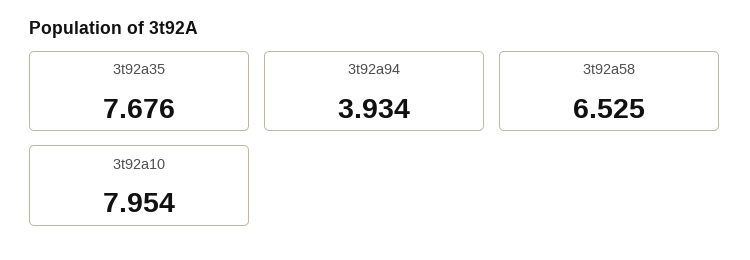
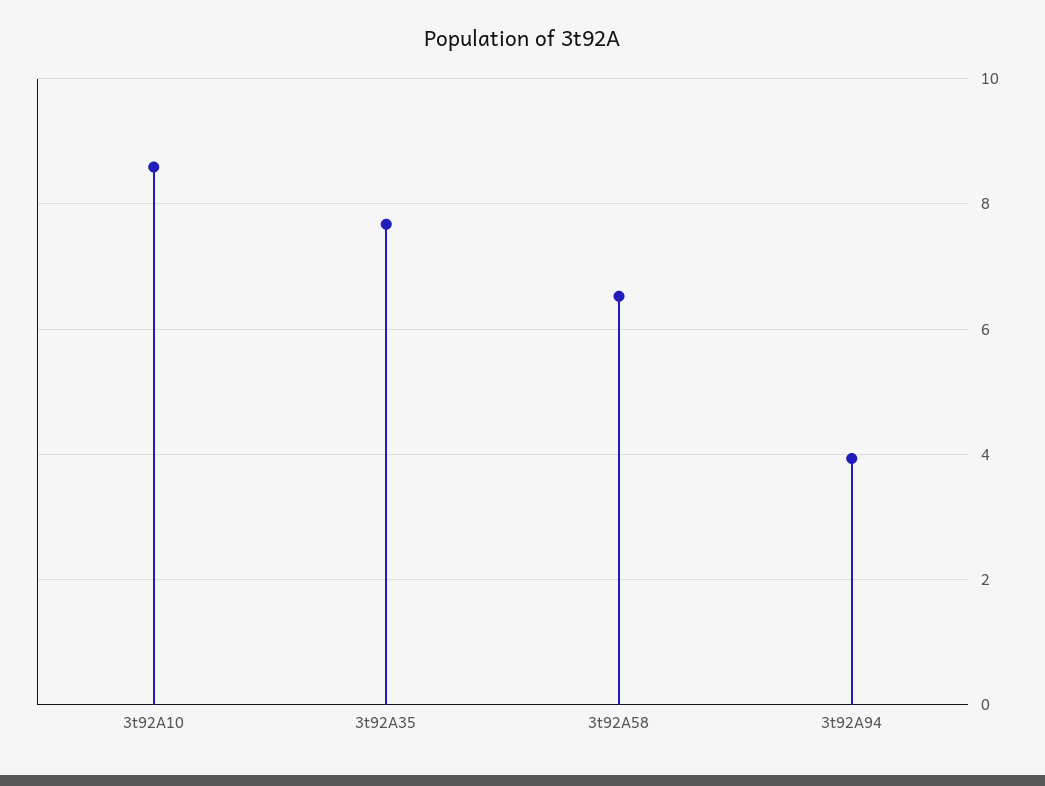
3t92a10: 7.954 -> 8.6

